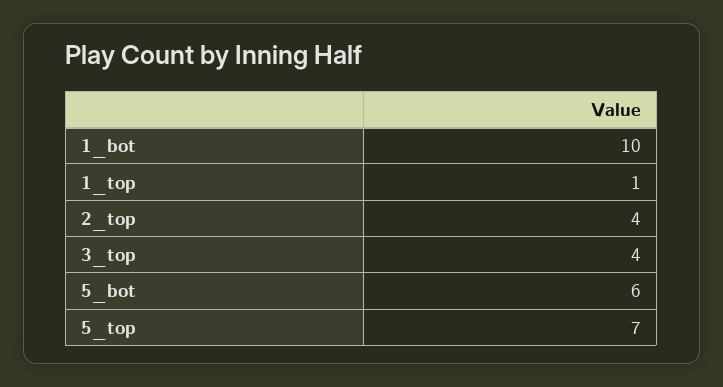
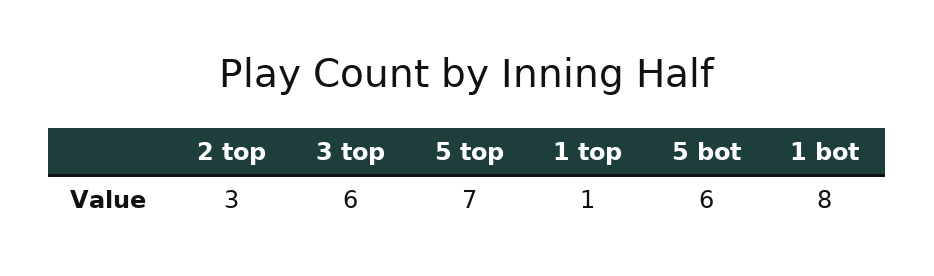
1_bot: 10 -> 8
2_top: 4 -> 3
3_top: 4 -> 6

